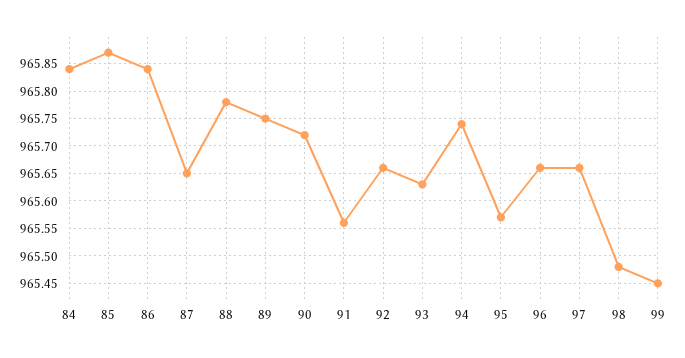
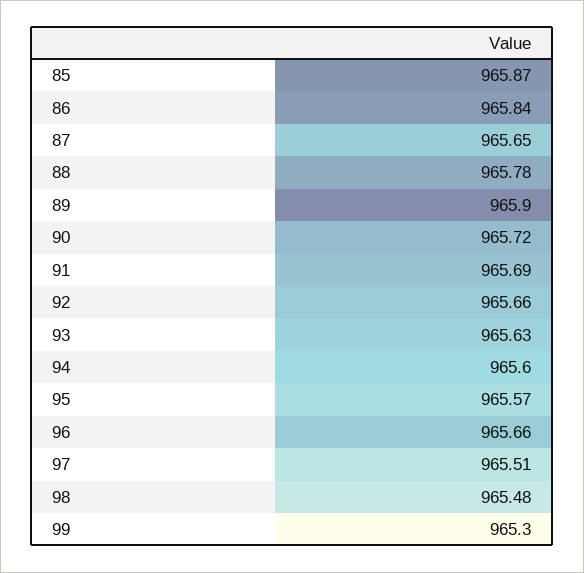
84: 965.85 -> none
89: 965.75 -> 965.9
91: 965.55 -> 965.69
94: 965.75 -> 965.6
97: 965.65 -> 965.51
99: 965.45 -> 965.3

